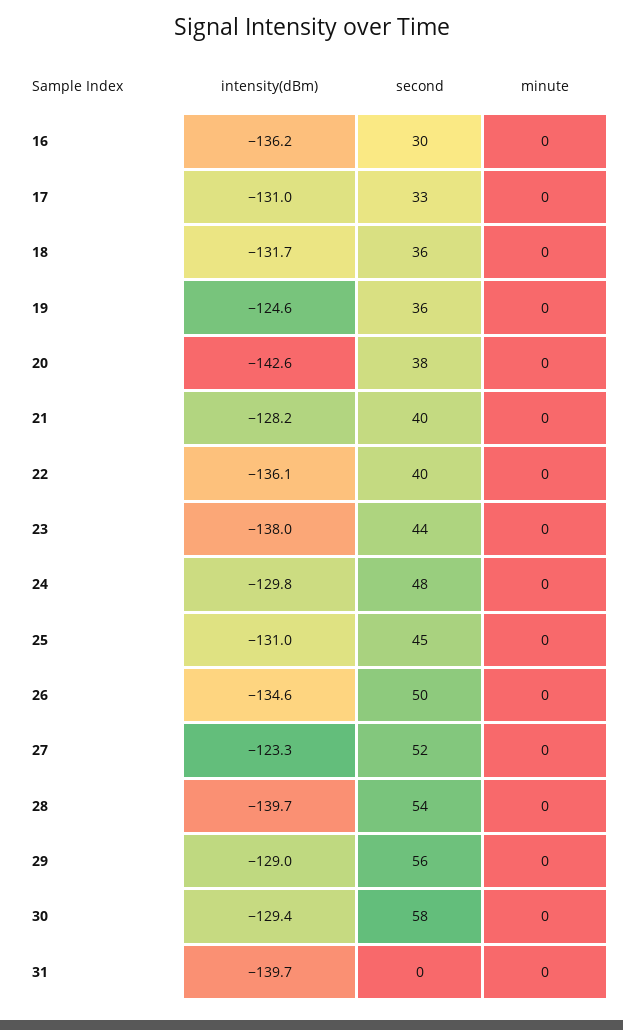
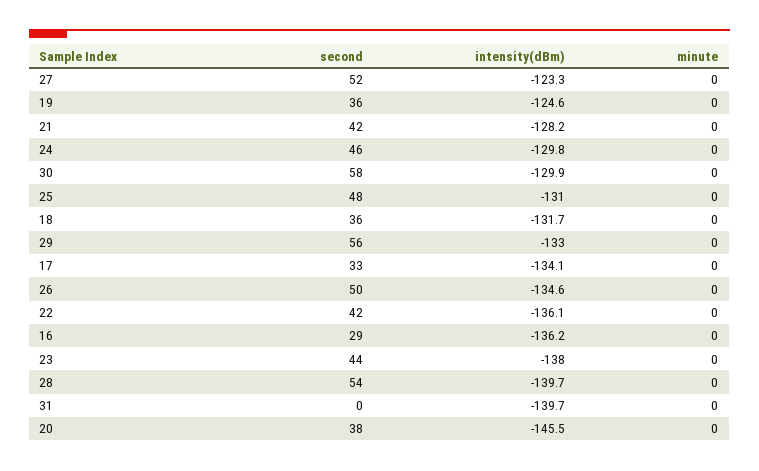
second, 16: 30 -> 29
intensity(dBm), 17: -131 -> -134.1
intensity(dBm), 20: -142.6 -> -145.5
second, 21: 40 -> 42
second, 22: 40 -> 42
second, 24: 48 -> 46
second, 25: 45 -> 48
intensity(dBm), 29: -129 -> -133
intensity(dBm), 30: -129.4 -> -129.9

